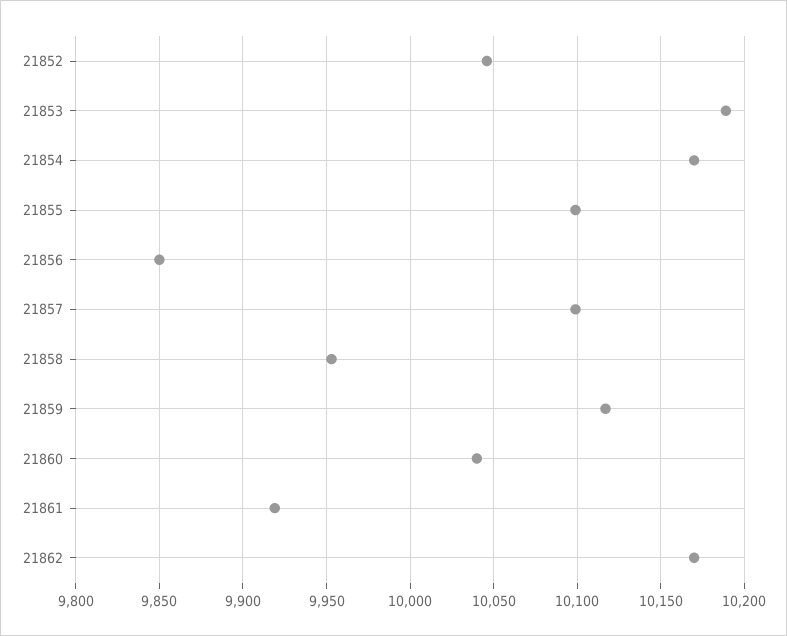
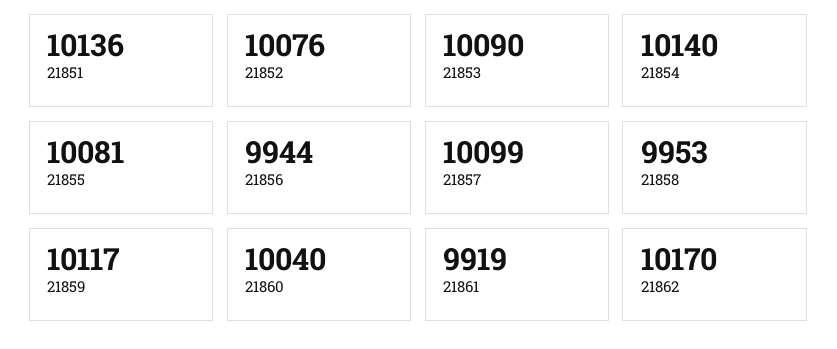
21852: 10045 -> 10076
21853: 10190 -> 10090
21854: 10170 -> 10140
21855: 10100 -> 10081
21856: 9850 -> 9944
21851: none -> 10136

